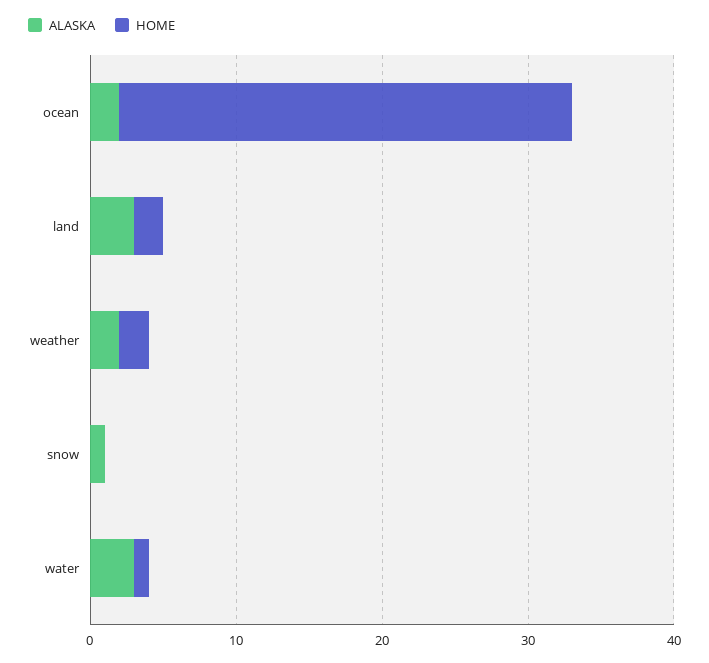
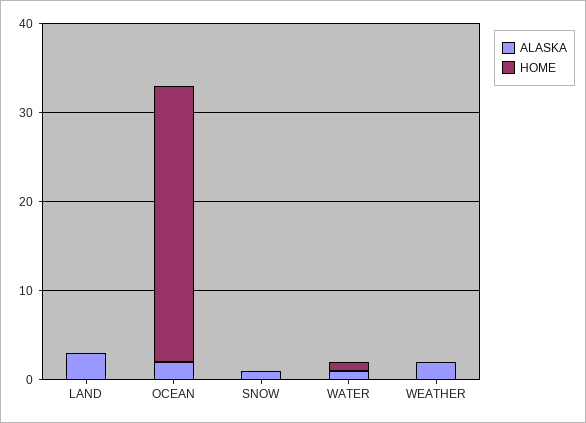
HOME, land: 2 -> 0
HOME, weather: 2 -> 0
ALASKA, water: 3 -> 1

